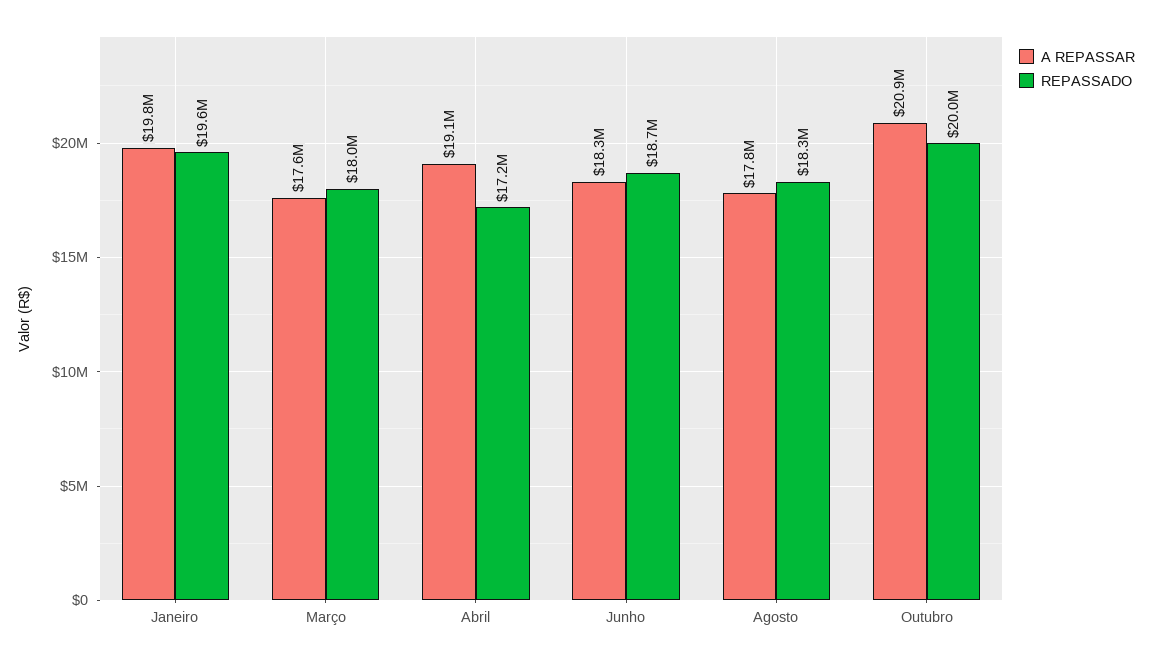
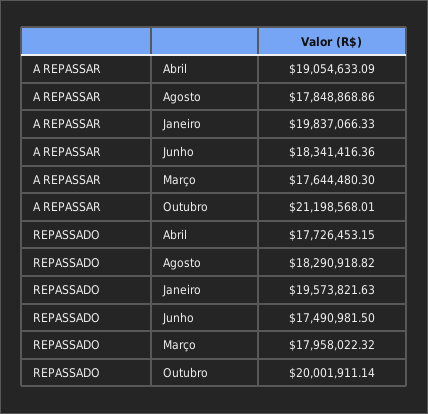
REPASSADO, Abril: 17200000 -> 17726453.15
REPASSADO, Junho: 18700000 -> 17490981.5
A REPASSAR, Outubro: 20900000 -> 21198568.01

